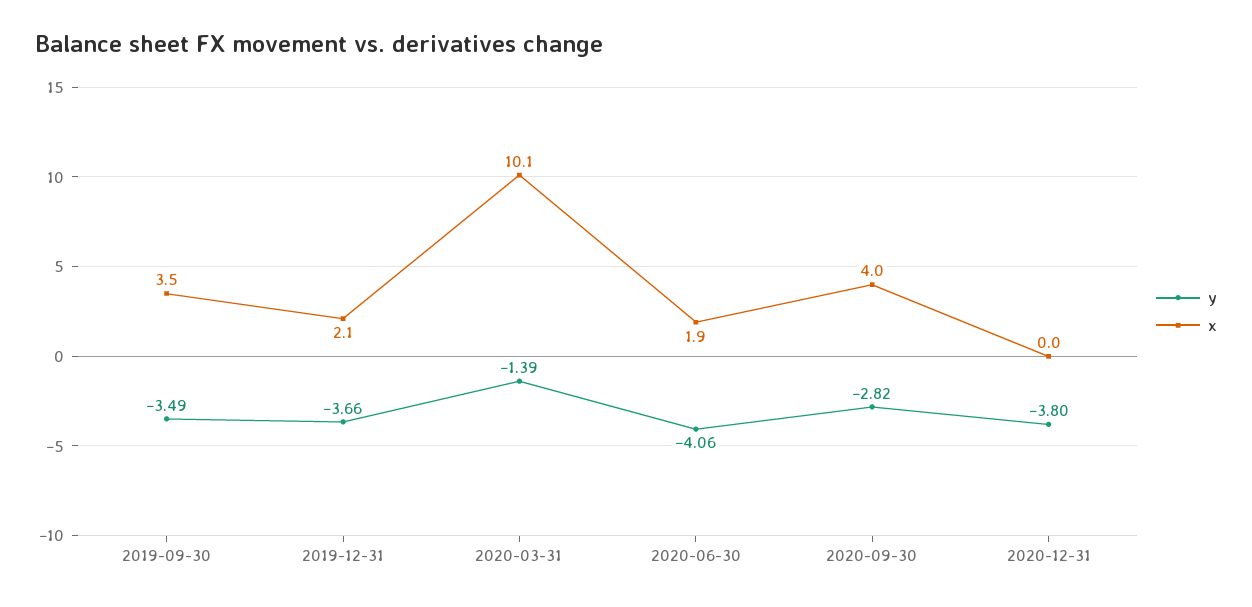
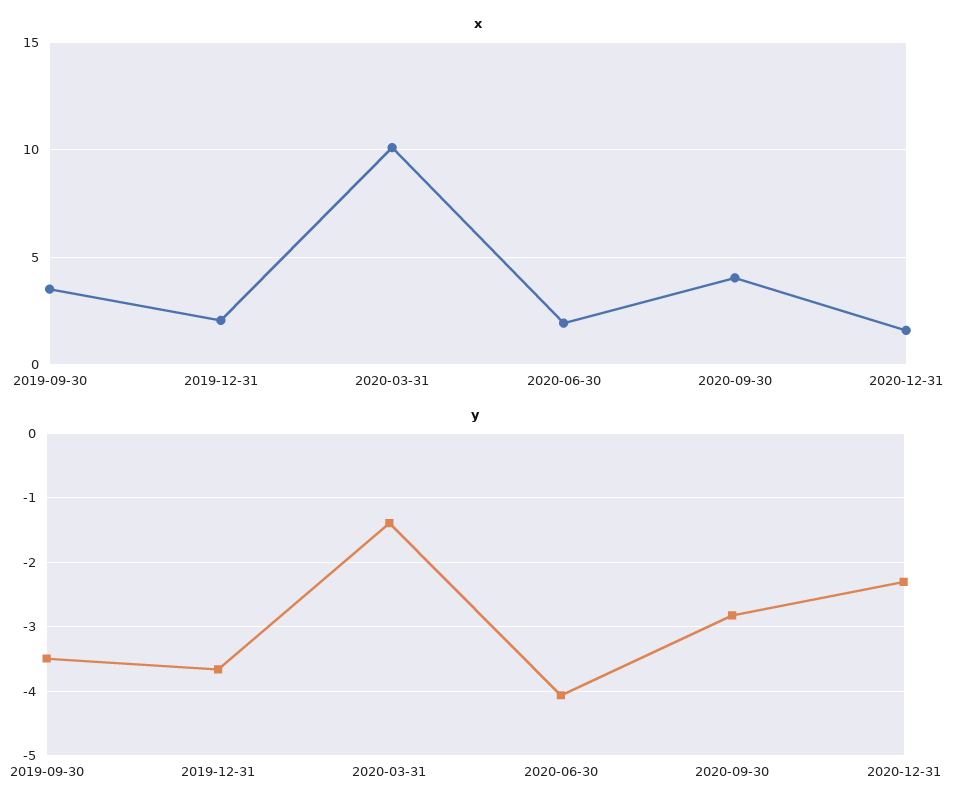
y, 2020-12-31: -3.8 -> -2.3
x, 2020-12-31: 0 -> 1.5

